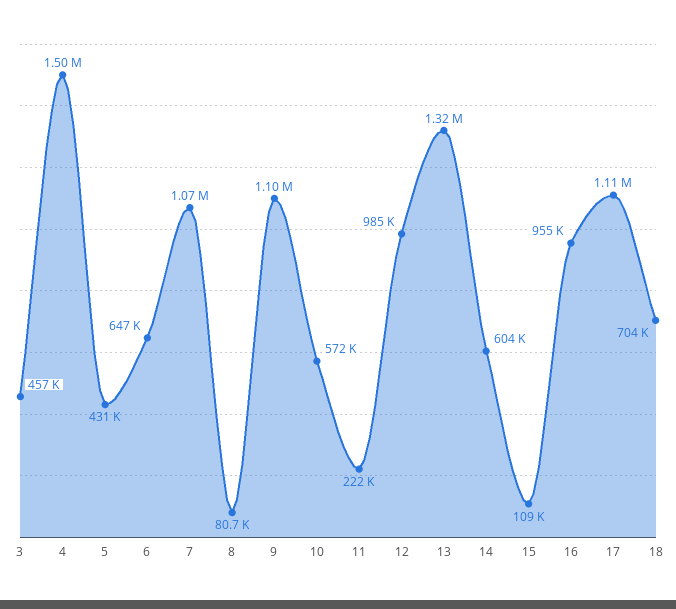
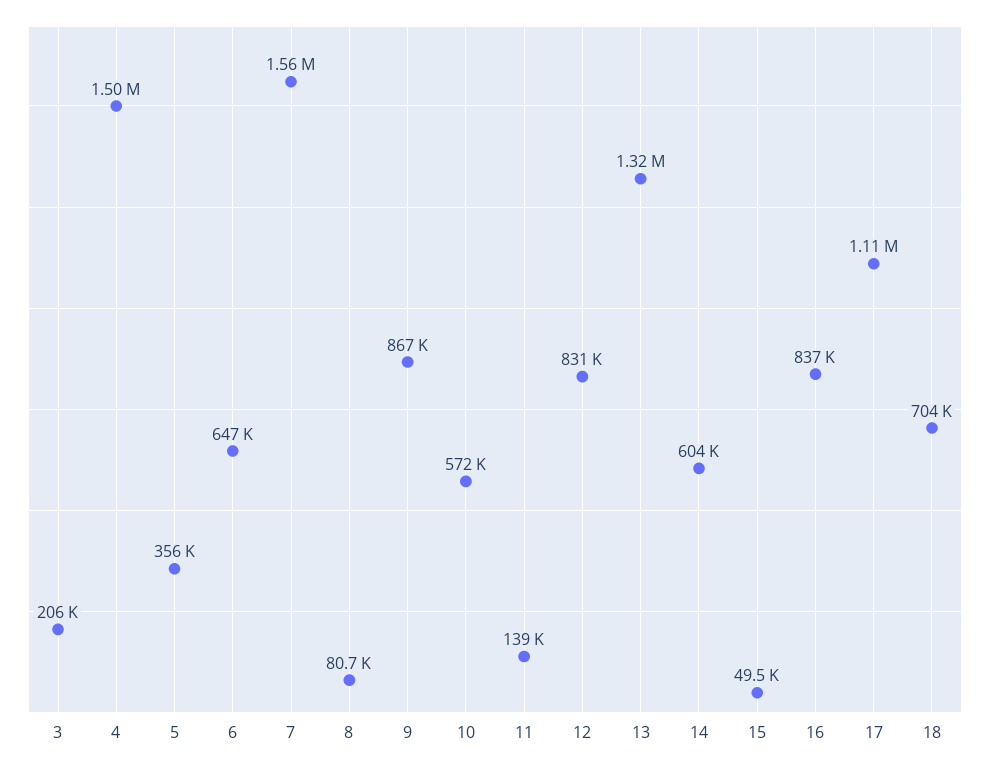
3: 457000 -> 206000
5: 431000 -> 356000
7: 1070000 -> 1560000
9: 1100000 -> 867000
11: 222000 -> 139000
12: 985000 -> 831000
15: 109000 -> 49500
16: 955000 -> 837000

